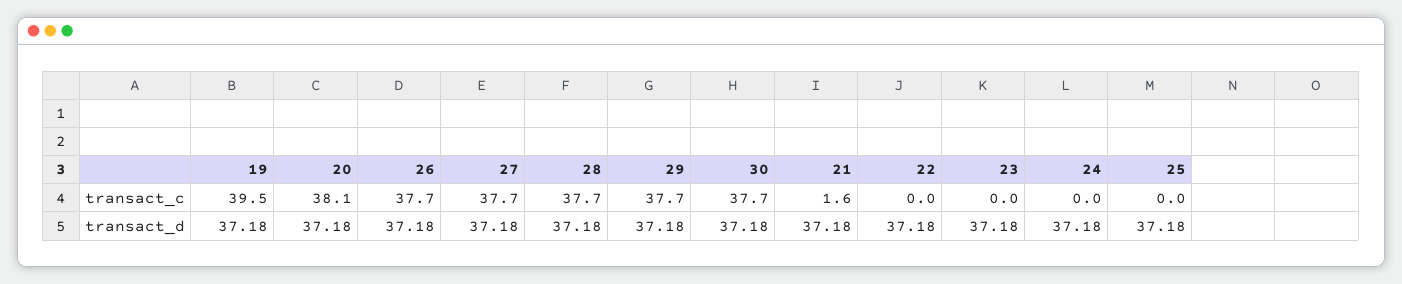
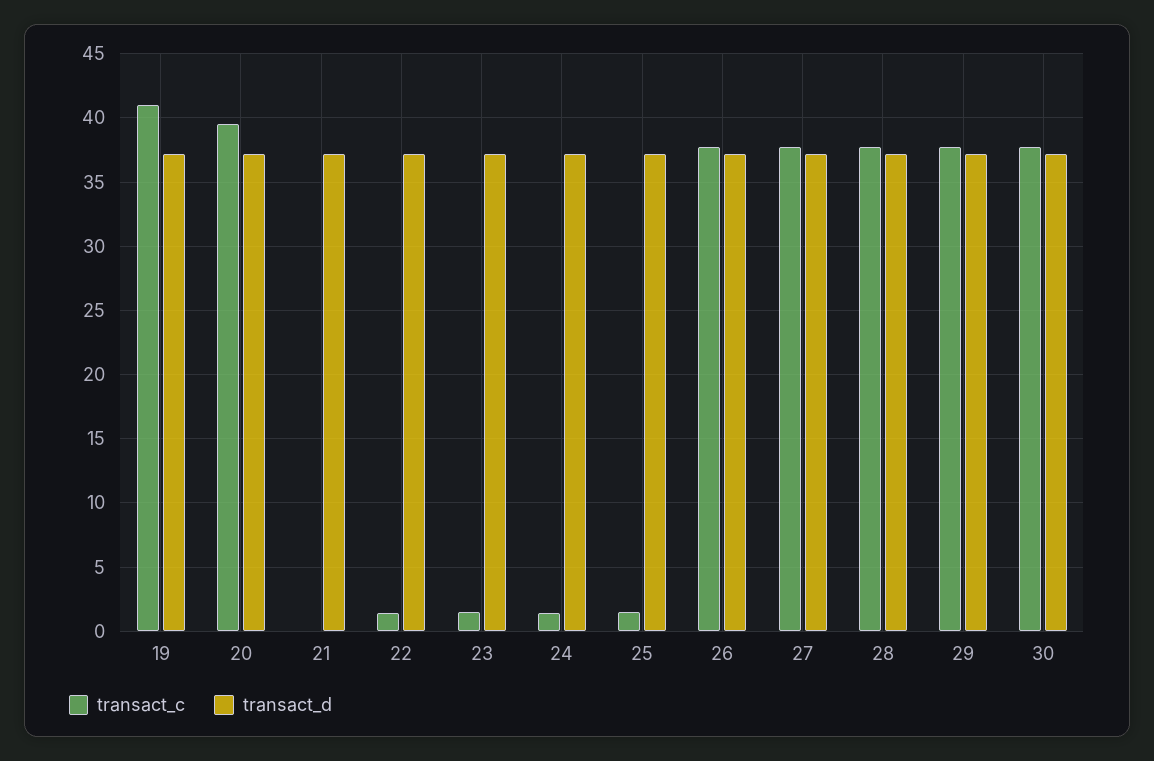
transact_c, 19: 39.5 -> 41
transact_c, 20: 38.1 -> 39.5
transact_c, 21: 1.6 -> 0
transact_c, 22: 0 -> 1.5
transact_c, 23: 0 -> 1.5
transact_c, 24: 0 -> 1.5
transact_c, 25: 0 -> 1.5

